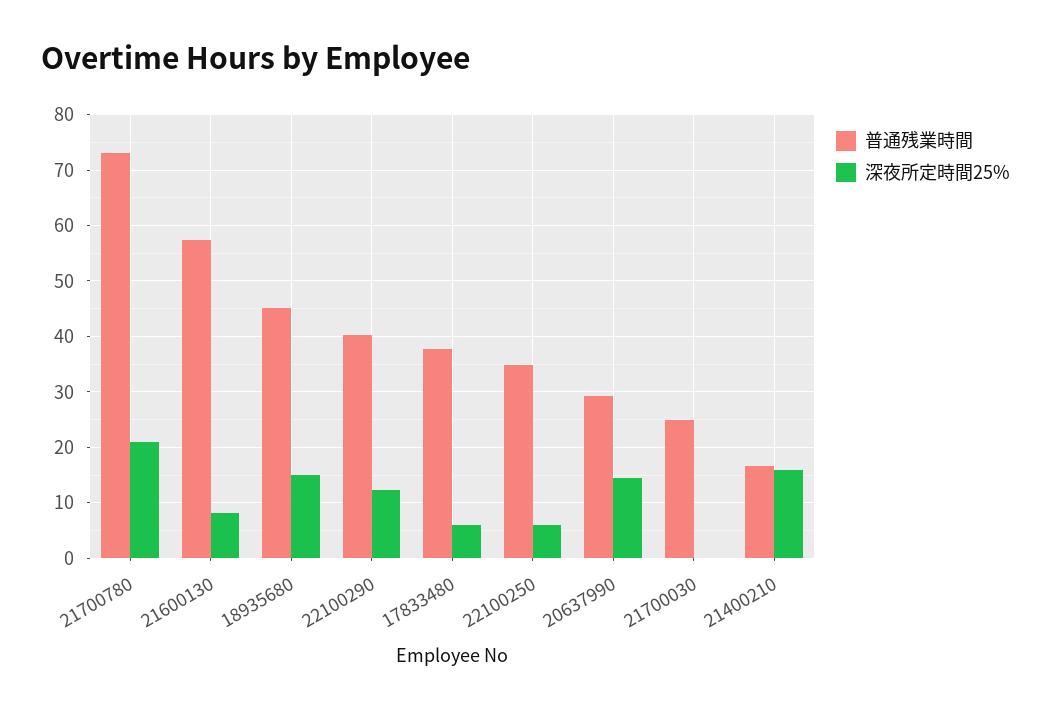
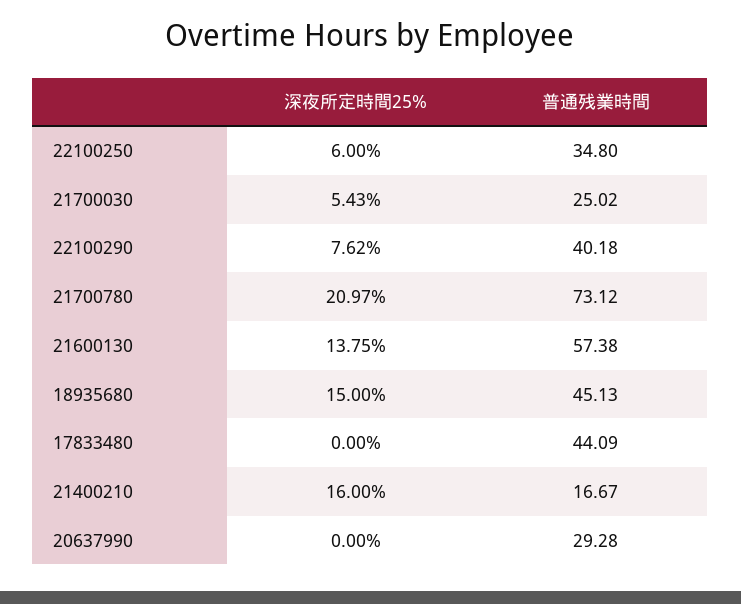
深夜所定時間25%, 21600130: 8 -> 13.75
深夜所定時間25%, 22100290: 12 -> 7.62
普通残業時間, 17833480: 38 -> 44.09
深夜所定時間25%, 17833480: 6 -> 0
深夜所定時間25%, 20637990: 14 -> 0
深夜所定時間25%, 21700030: 0 -> 5.43

